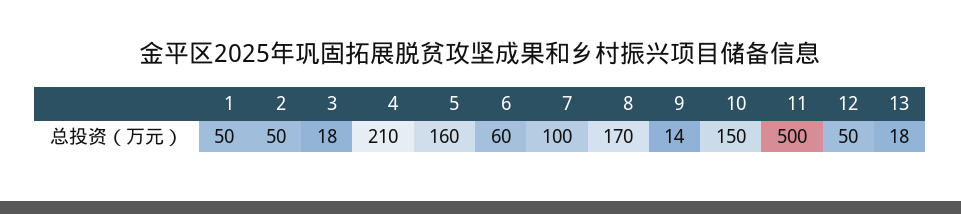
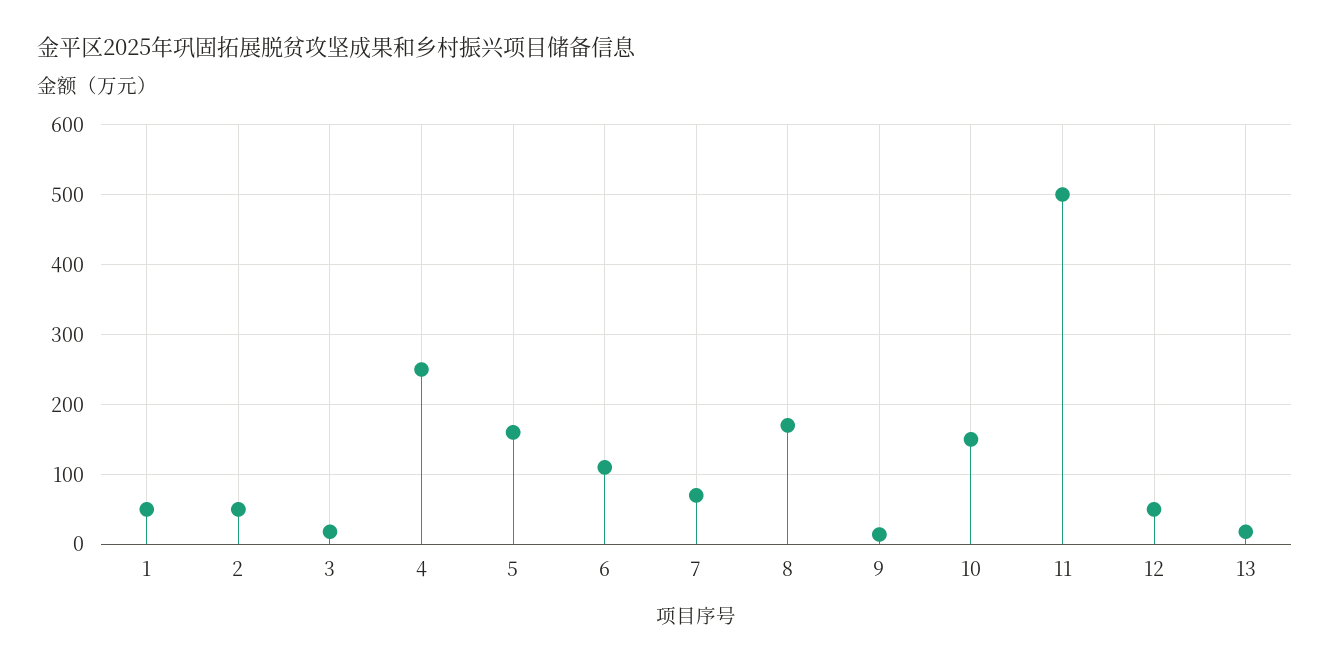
4: 210 -> 250
6: 60 -> 110
7: 100 -> 70

